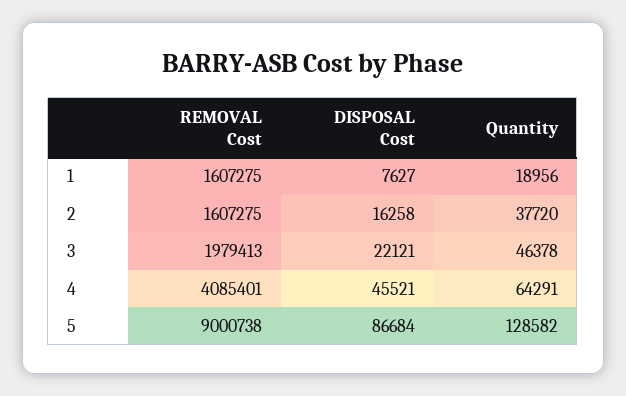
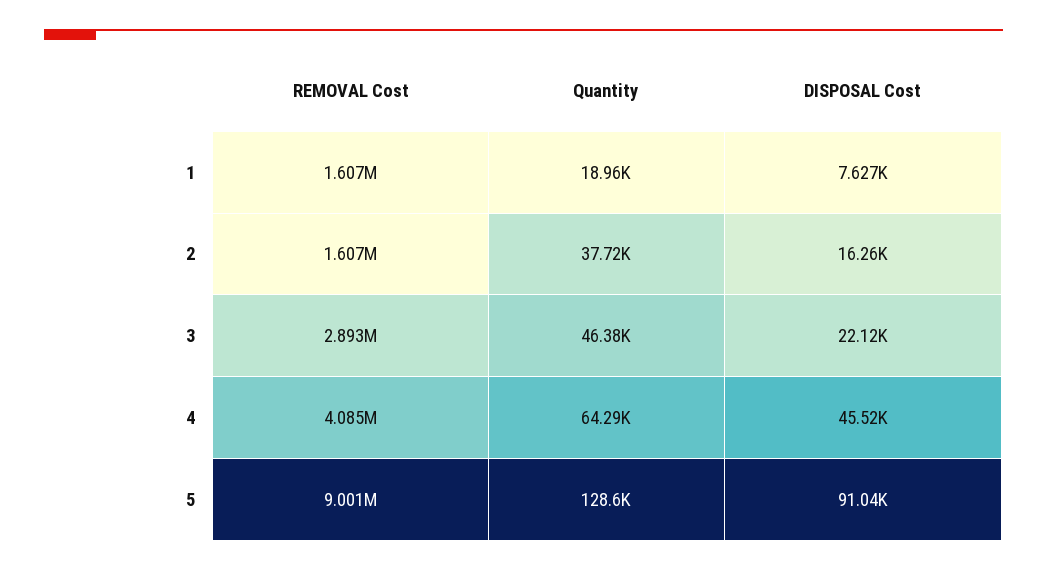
REMOVAL Cost, 3: 1979413 -> 2893000
DISPOSAL Cost, 5: 86684 -> 91040

